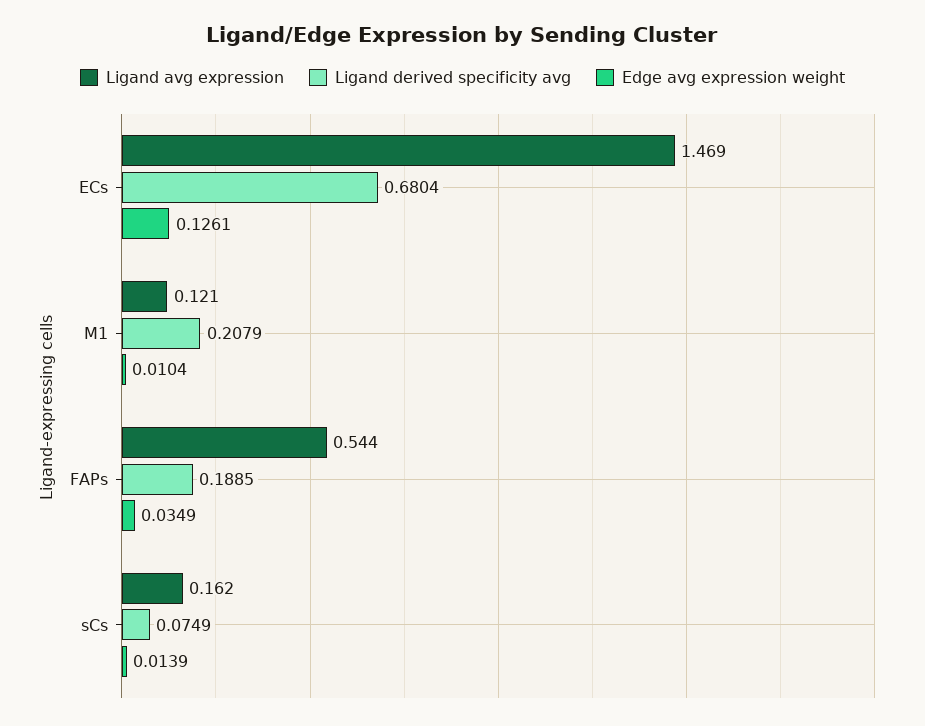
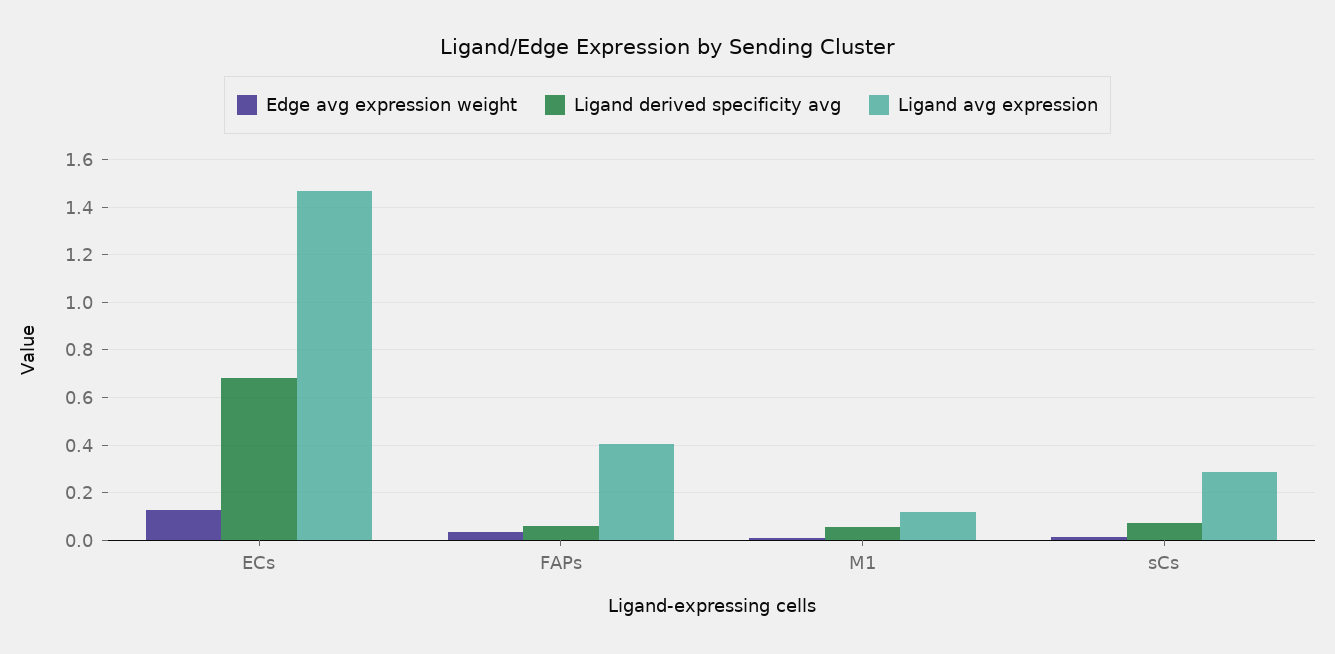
Ligand derived specificity avg, M1: 0.2079 -> 0.05
Ligand avg expression, FAPs: 0.544 -> 0.4
Ligand derived specificity avg, FAPs: 0.1885 -> 0.05
Ligand avg expression, sCs: 0.162 -> 0.3

